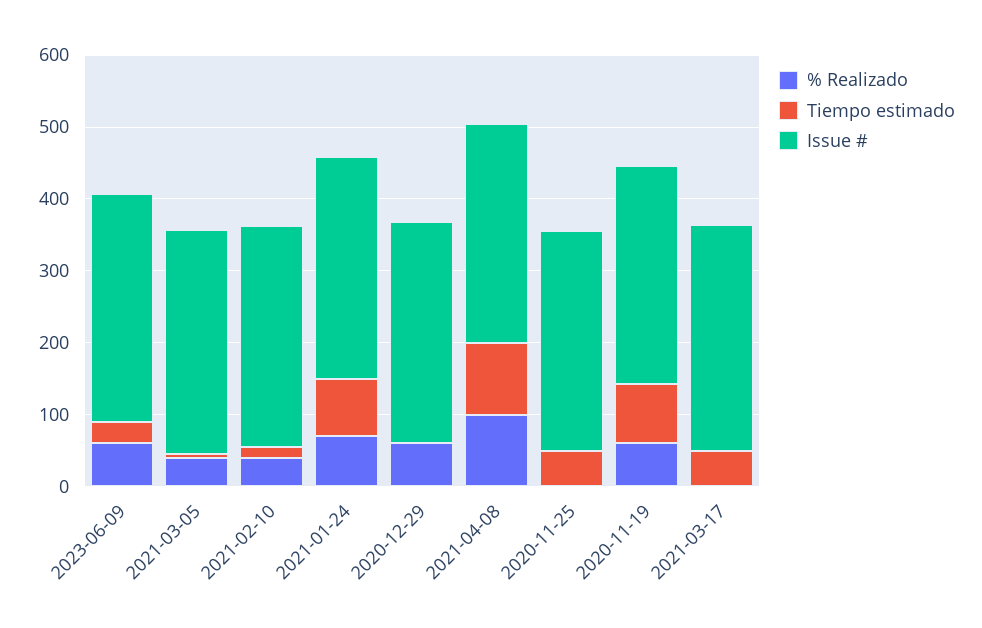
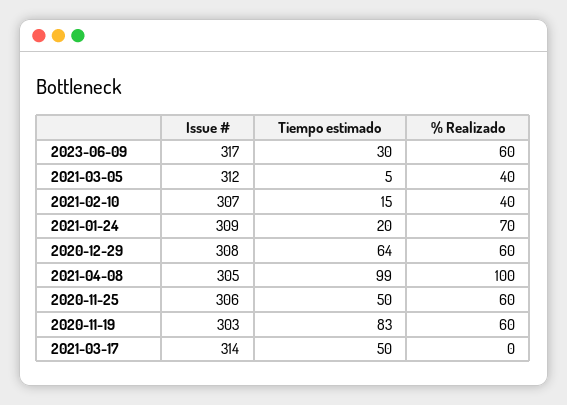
Tiempo estimado, 2021-01-24: 80 -> 20
Tiempo estimado, 2020-12-29: 0 -> 64
% Realizado, 2020-11-25: 0 -> 60

